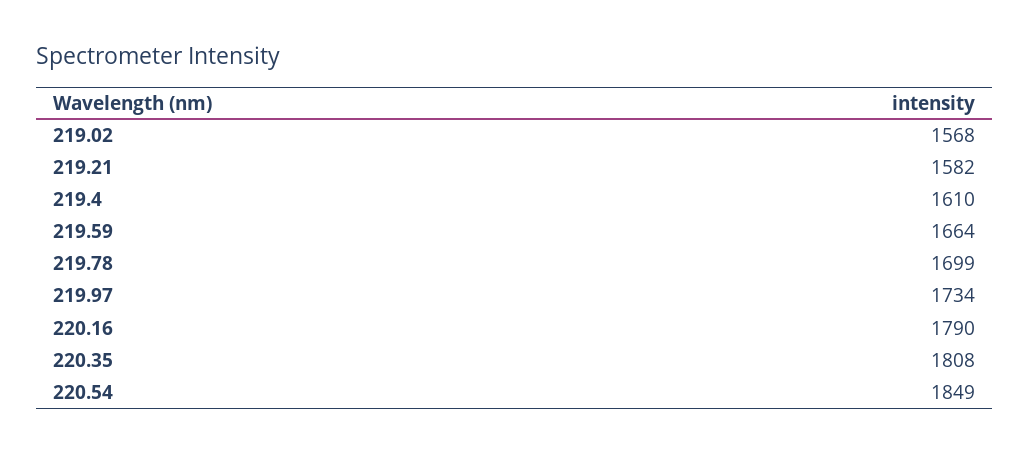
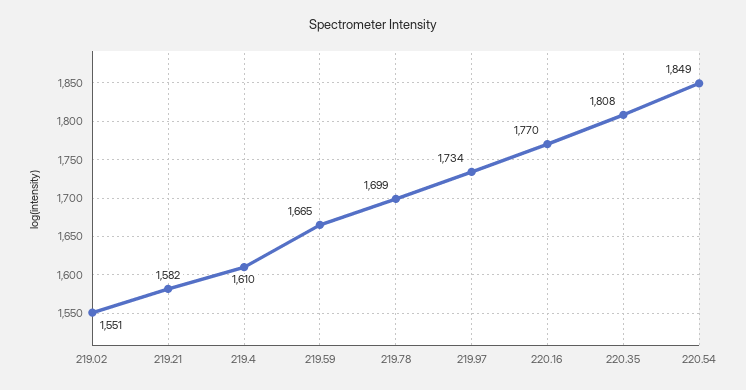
219.02: 1568 -> 1551
219.59: 1664 -> 1665
220.16: 1790 -> 1770

